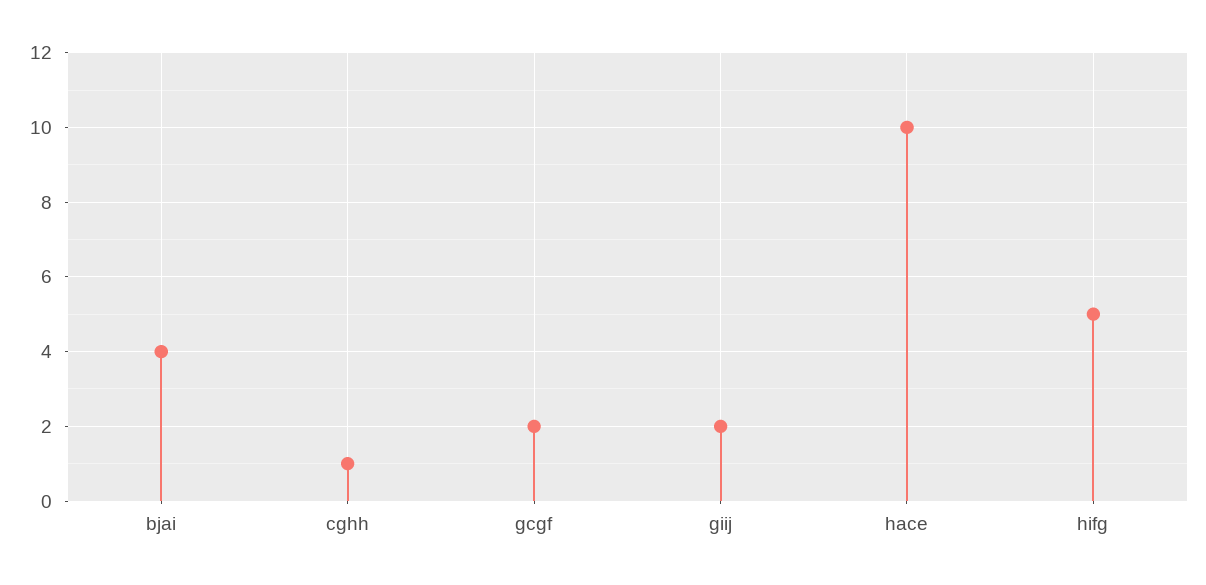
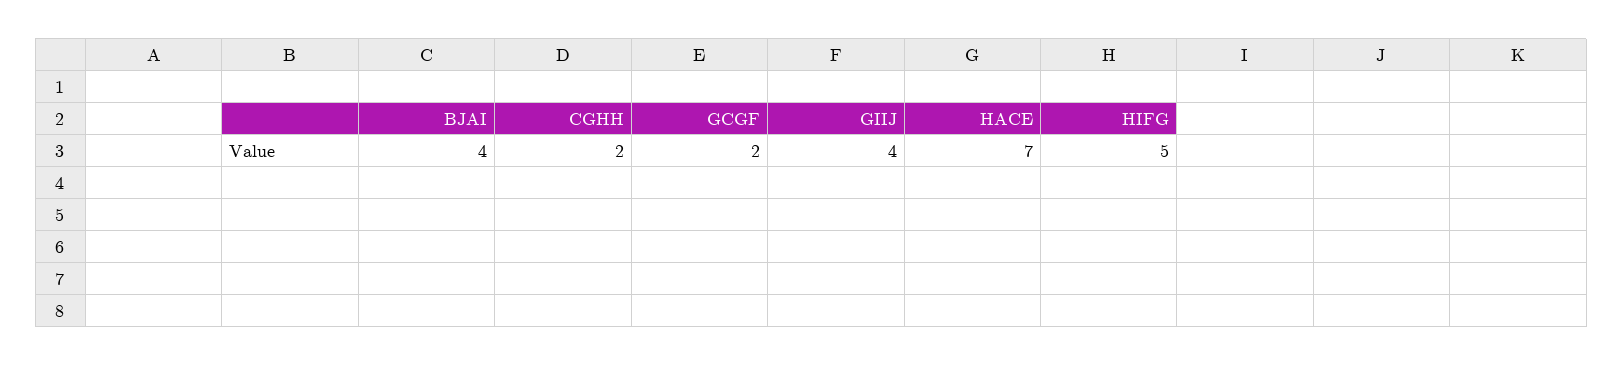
cghh: 1 -> 2
giij: 2 -> 4
hace: 10 -> 7

